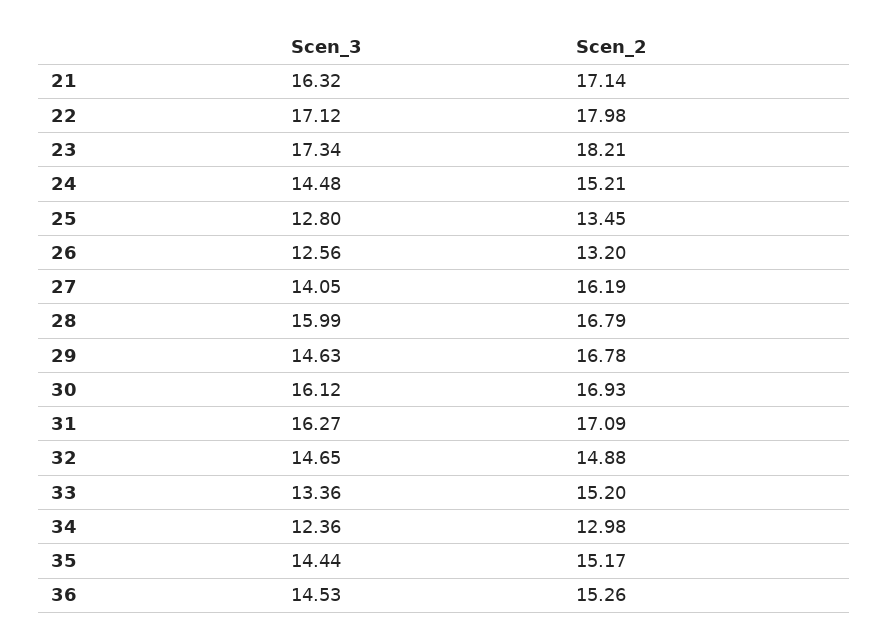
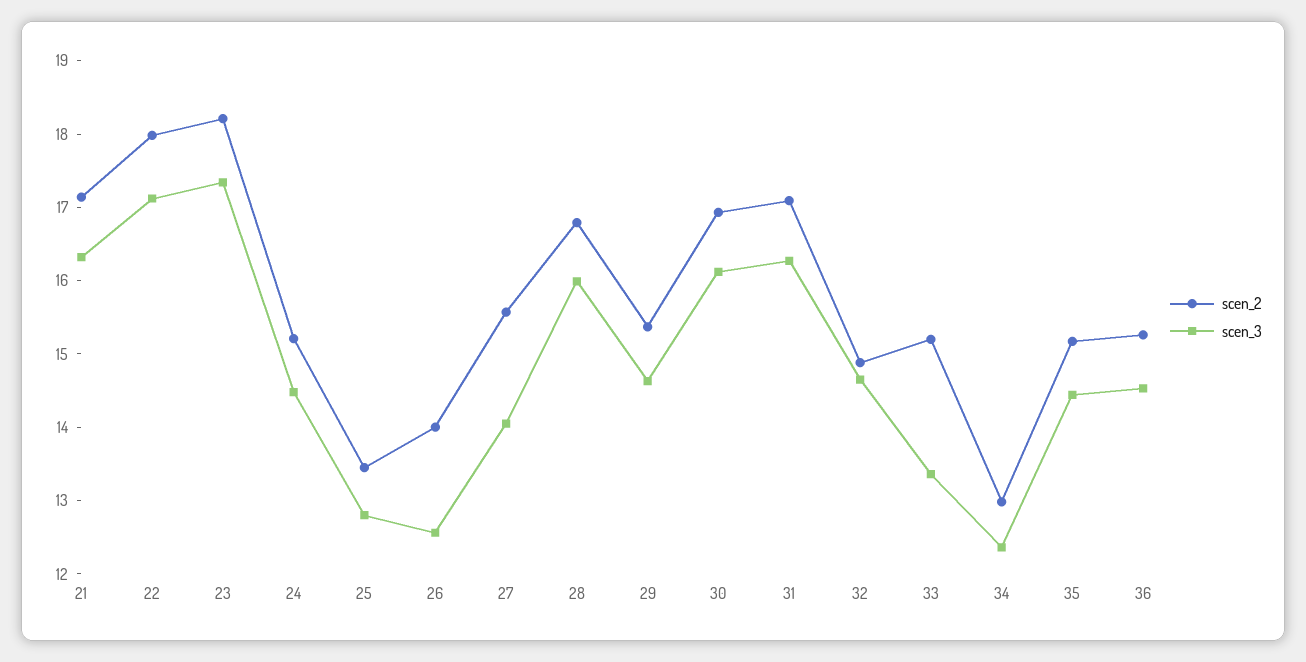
Scen_2, 26: 13.2 -> 14
Scen_2, 27: 16.19 -> 15.6
Scen_2, 29: 16.78 -> 15.4

